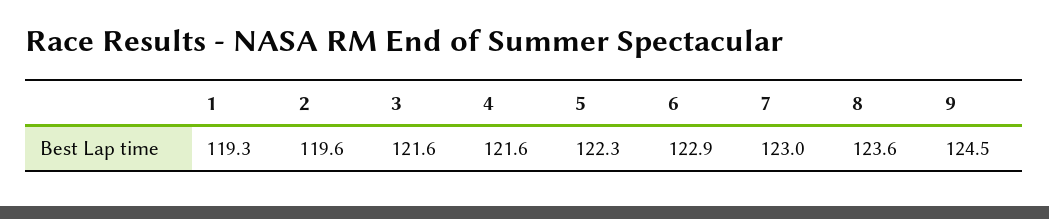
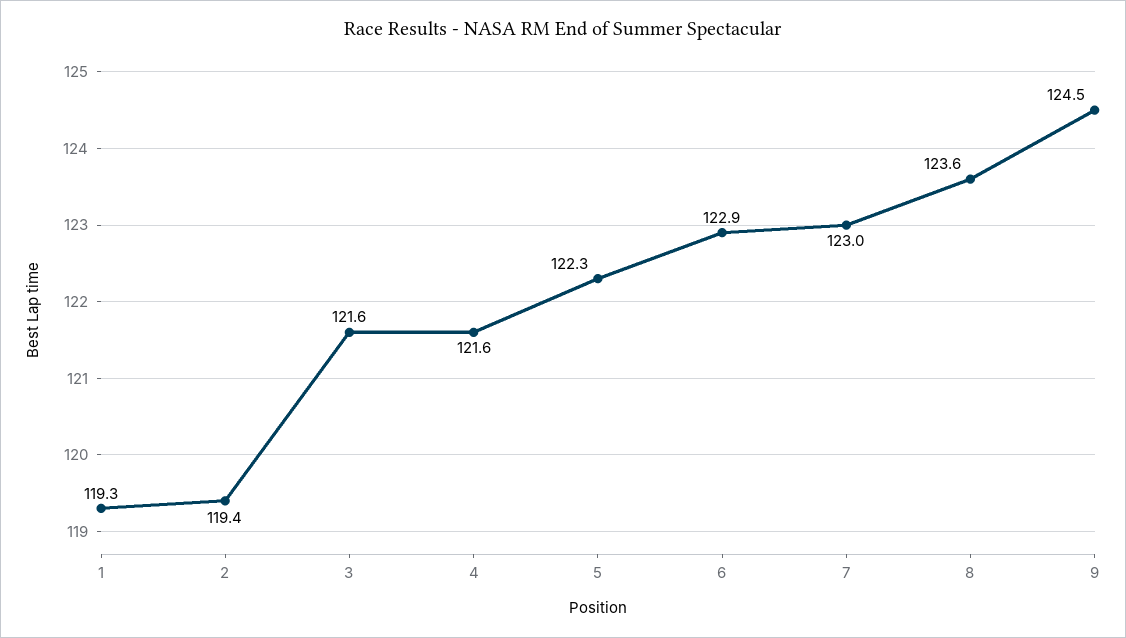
2: 119.6 -> 119.4

